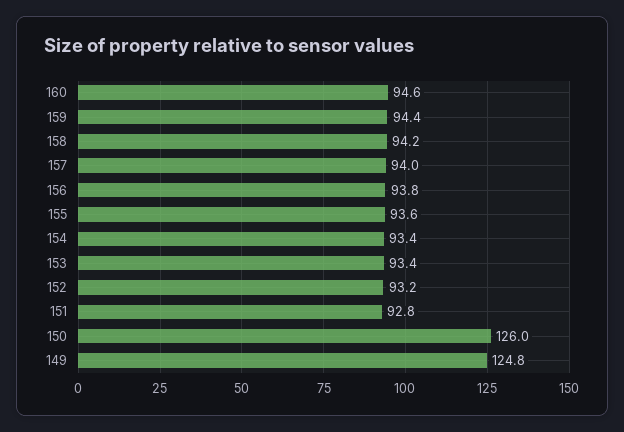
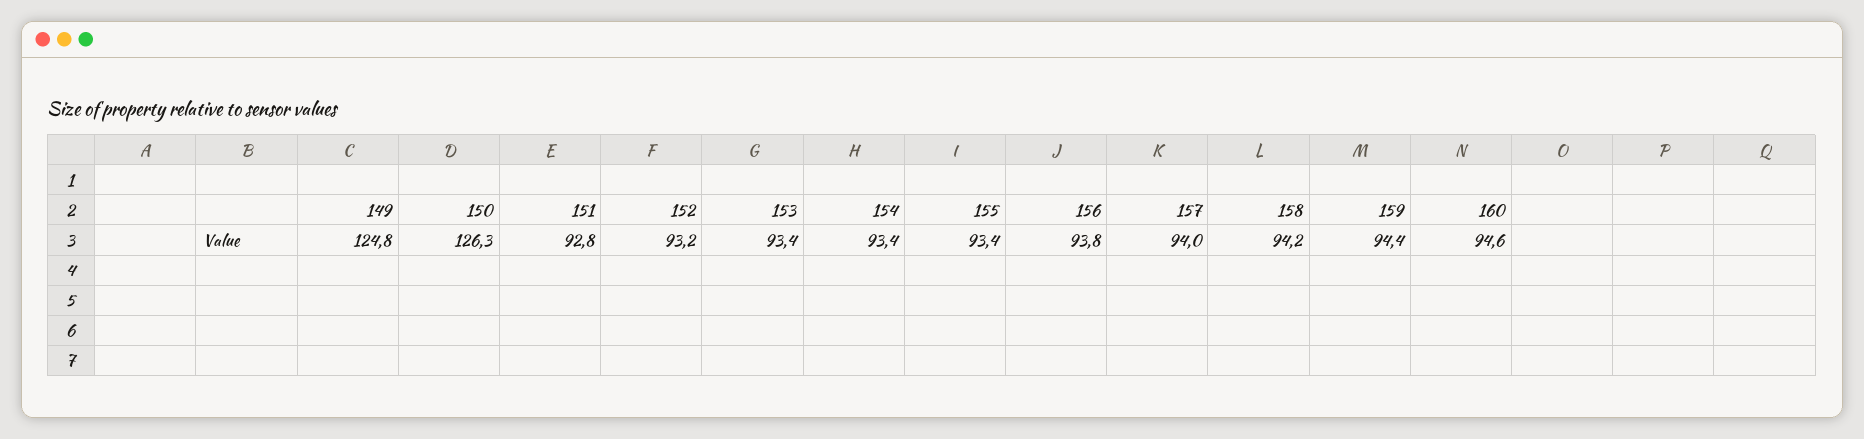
155: 93.6 -> 93.4
150: 126 -> 126.3

